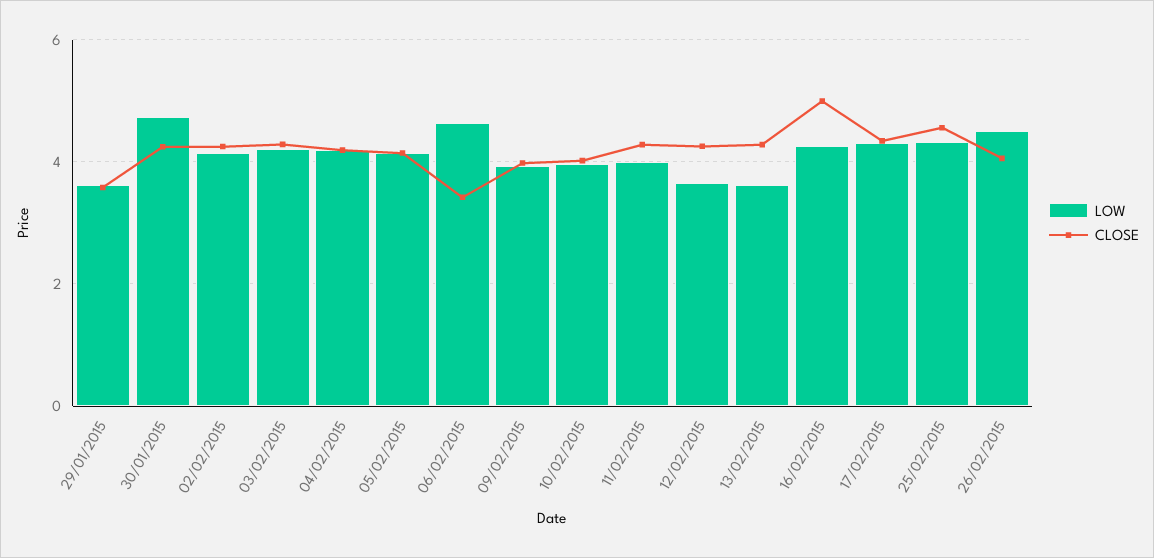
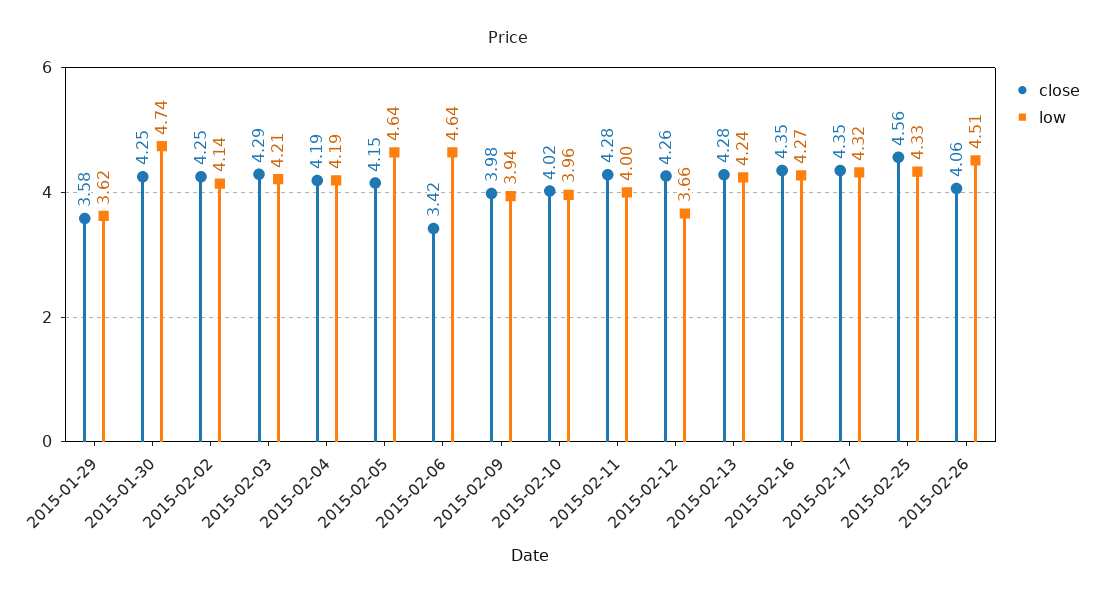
LOW, 05/02/2015: 4.2 -> 4.64
LOW, 13/02/2015: 3.6 -> 4.24
CLOSE, 16/02/2015: 5 -> 4.35

